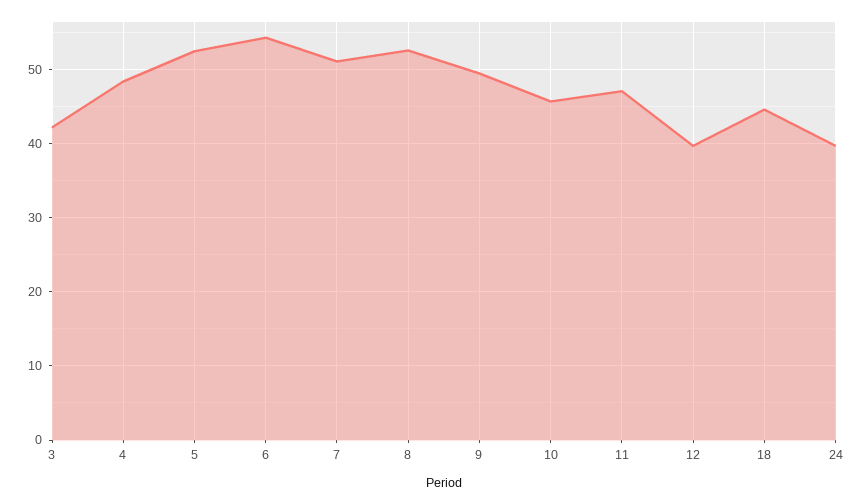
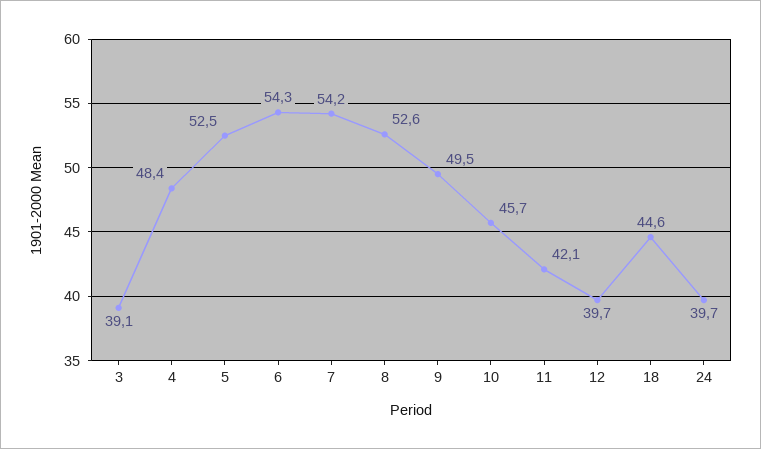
3: 42 -> 39.1
7: 51 -> 54.2
11: 47 -> 42.1

